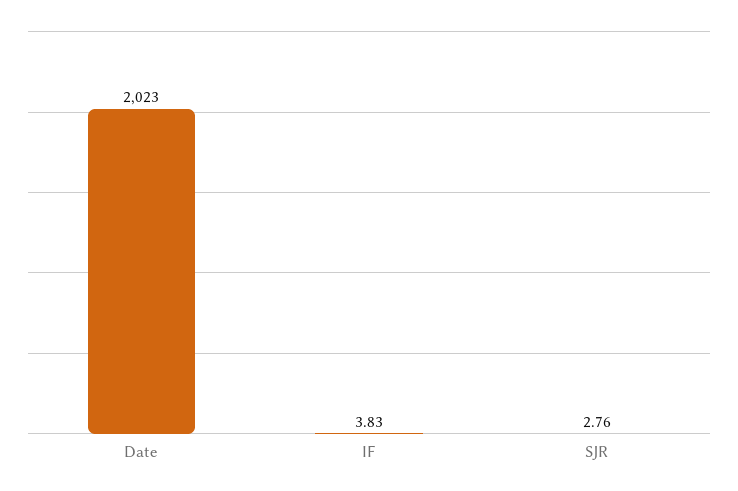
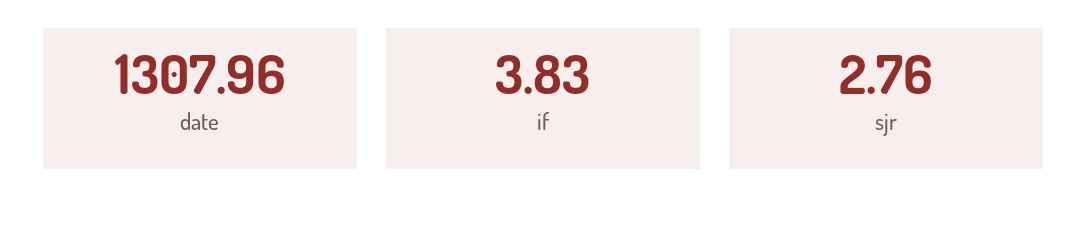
Date: 2023 -> 1307.96

